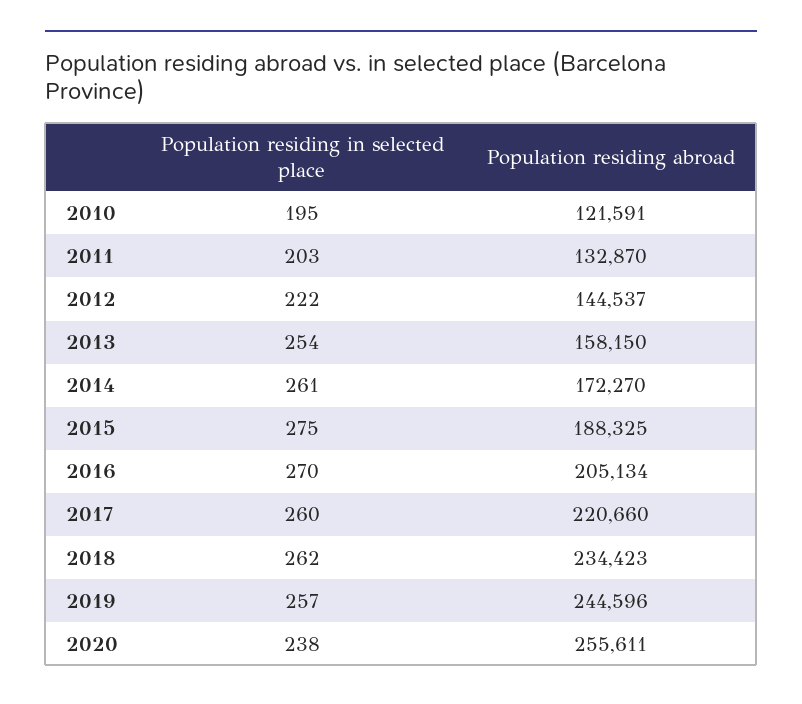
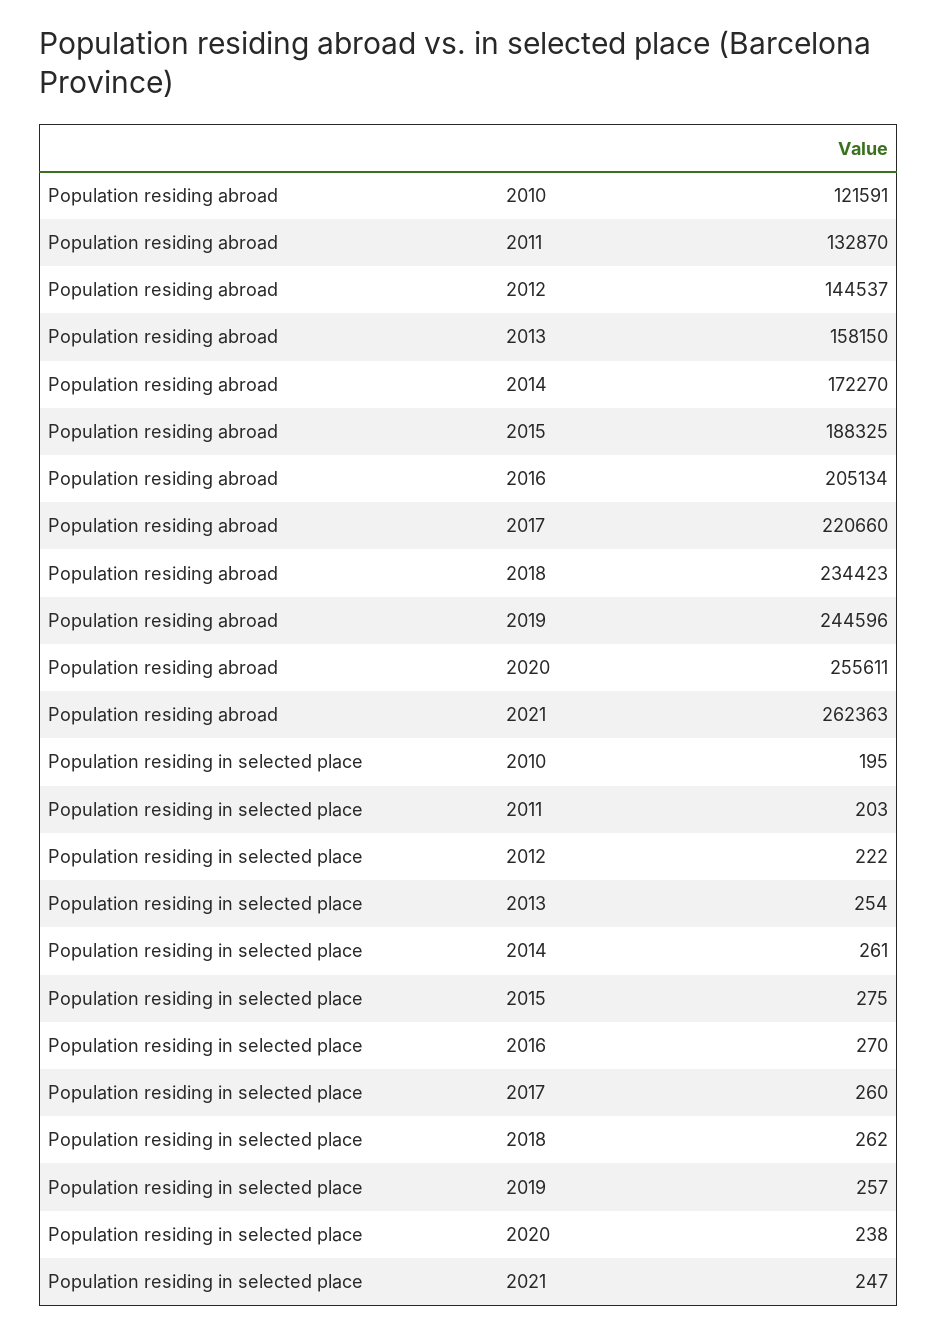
Population residing abroad, 2021: none -> 262363
Population residing in selected place, 2021: none -> 247

